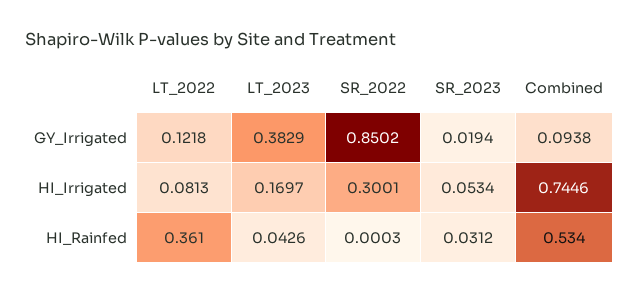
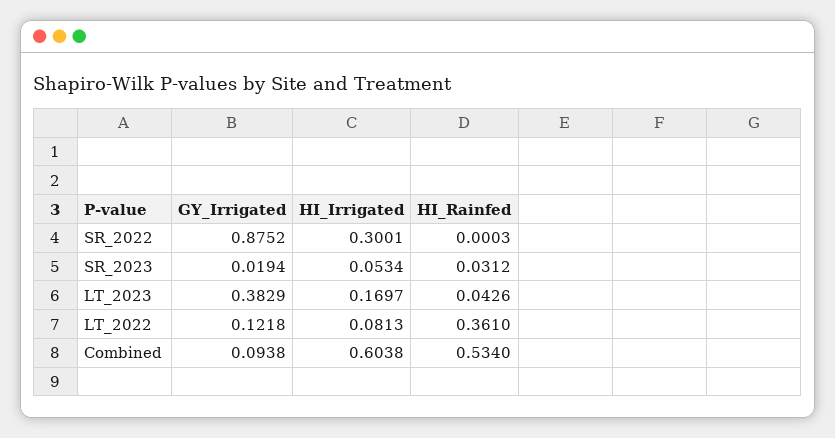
SR_2022, GY_Irrigated: 0.8502 -> 0.8752
Combined, HI_Irrigated: 0.7446 -> 0.6038

